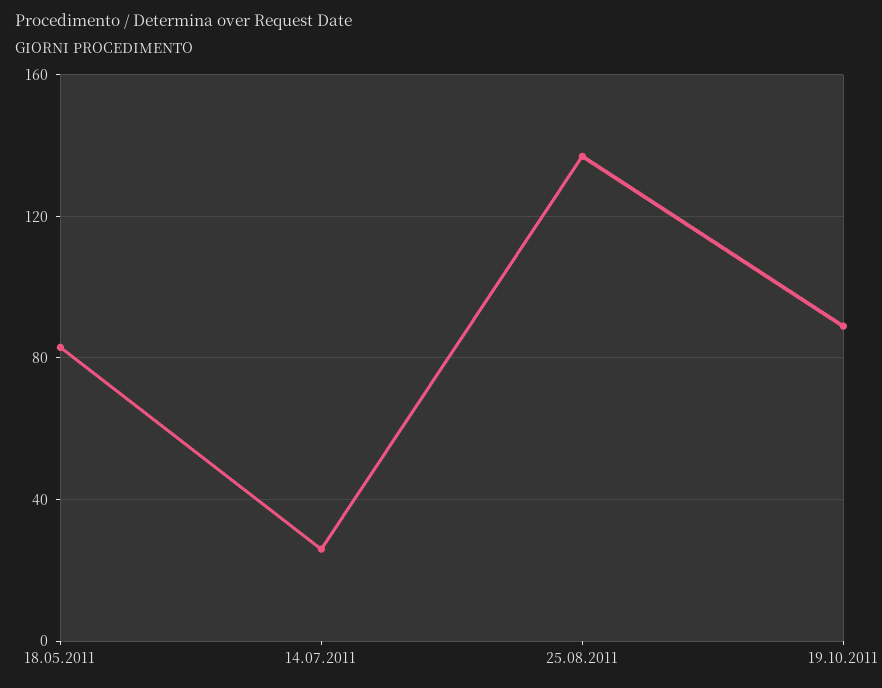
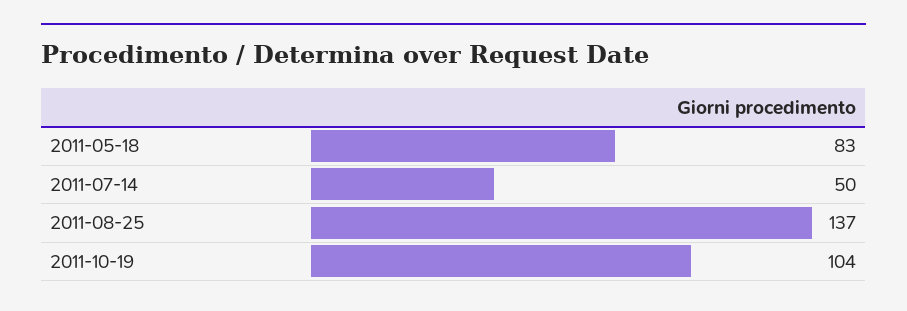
14.07.2011: 25 -> 50
19.10.2011: 90 -> 104

